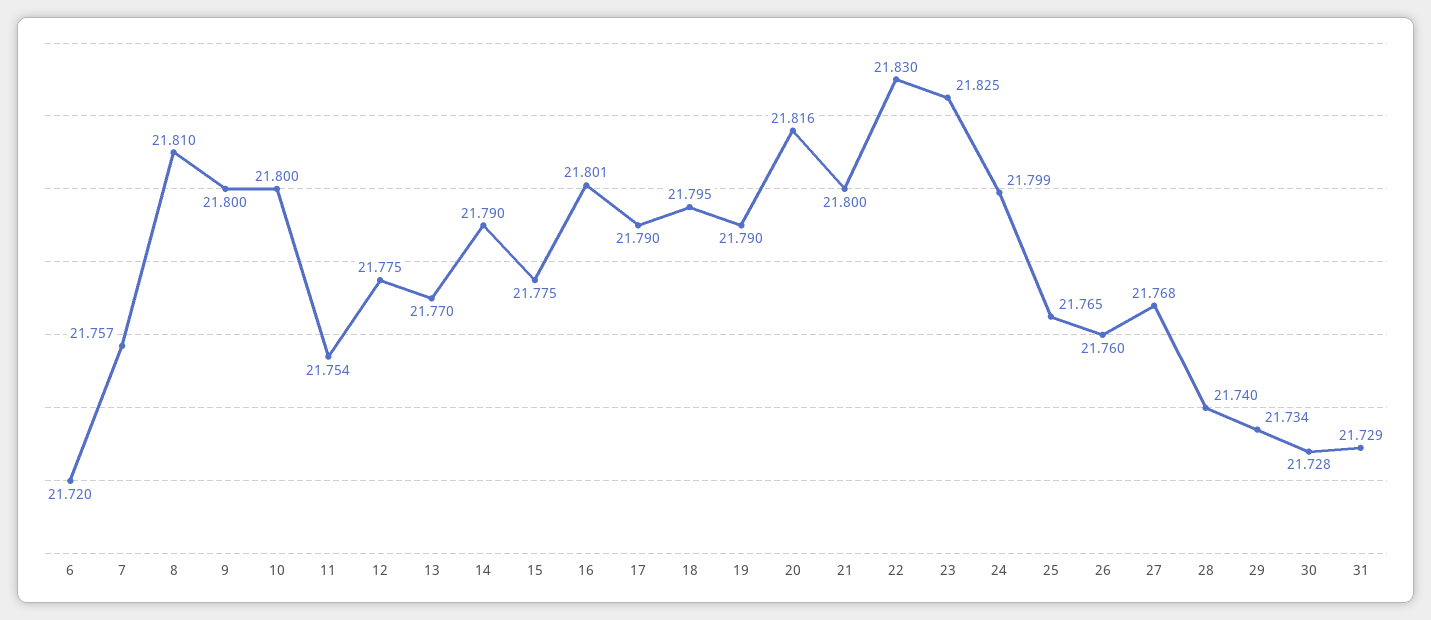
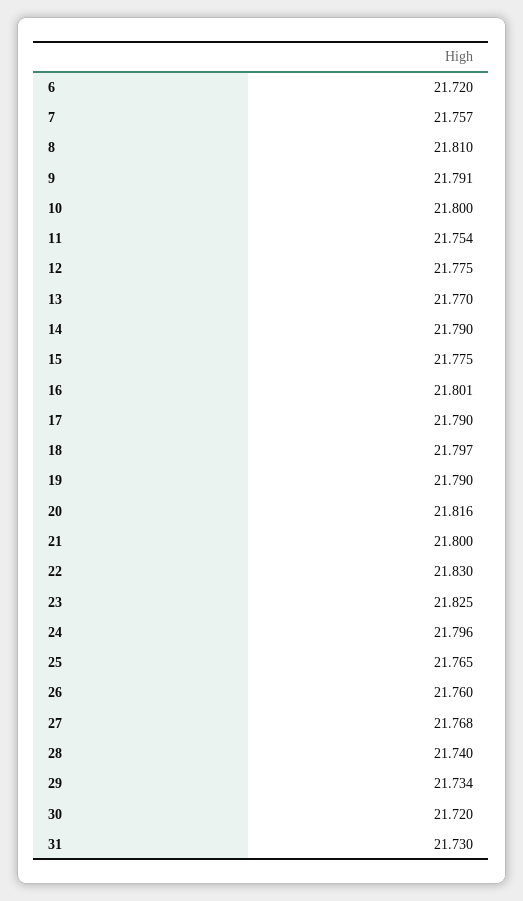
9: 21.8 -> 21.791
18: 21.795 -> 21.797
24: 21.799 -> 21.796
30: 21.728 -> 21.72
31: 21.729 -> 21.73

